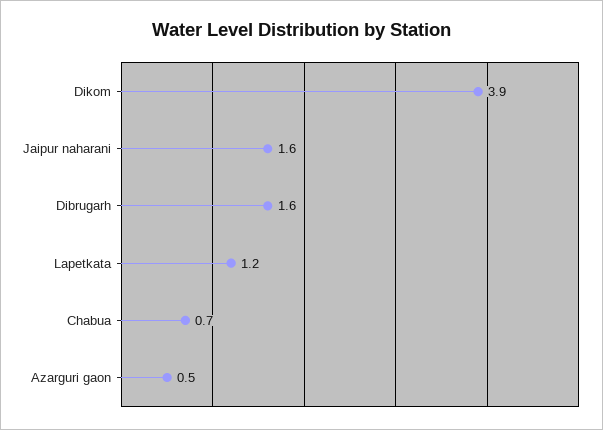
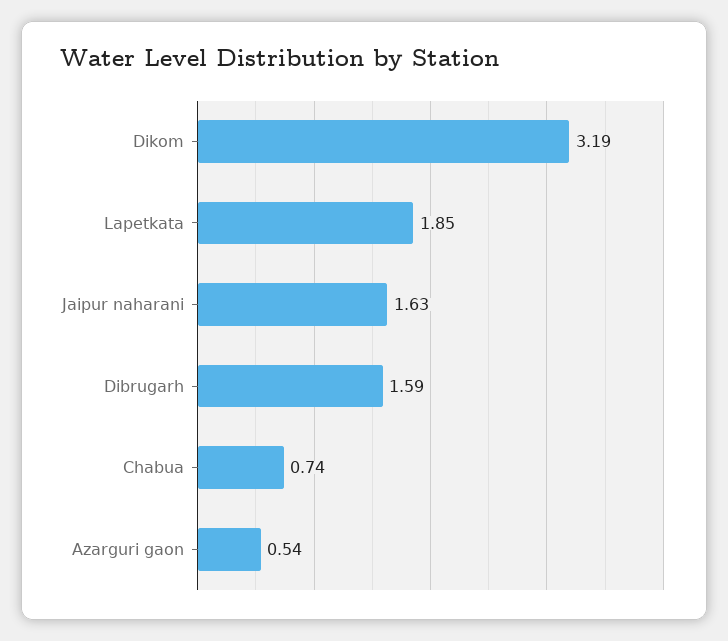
Dikom: 3.9 -> 3.19
Lapetkata: 1.2 -> 1.85

